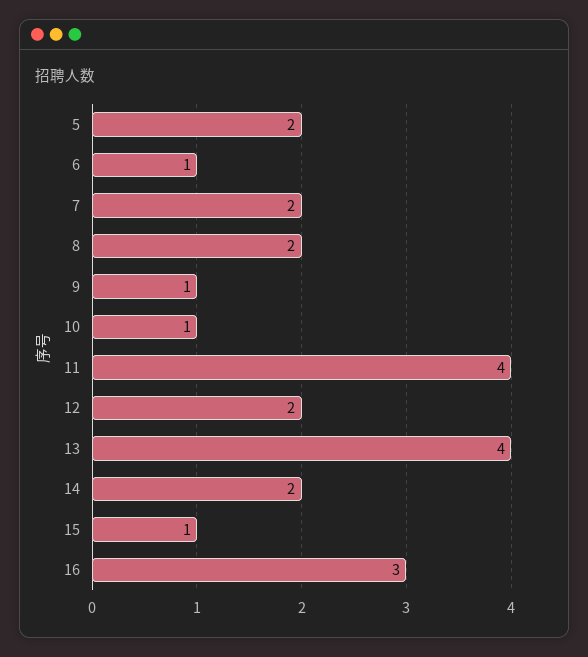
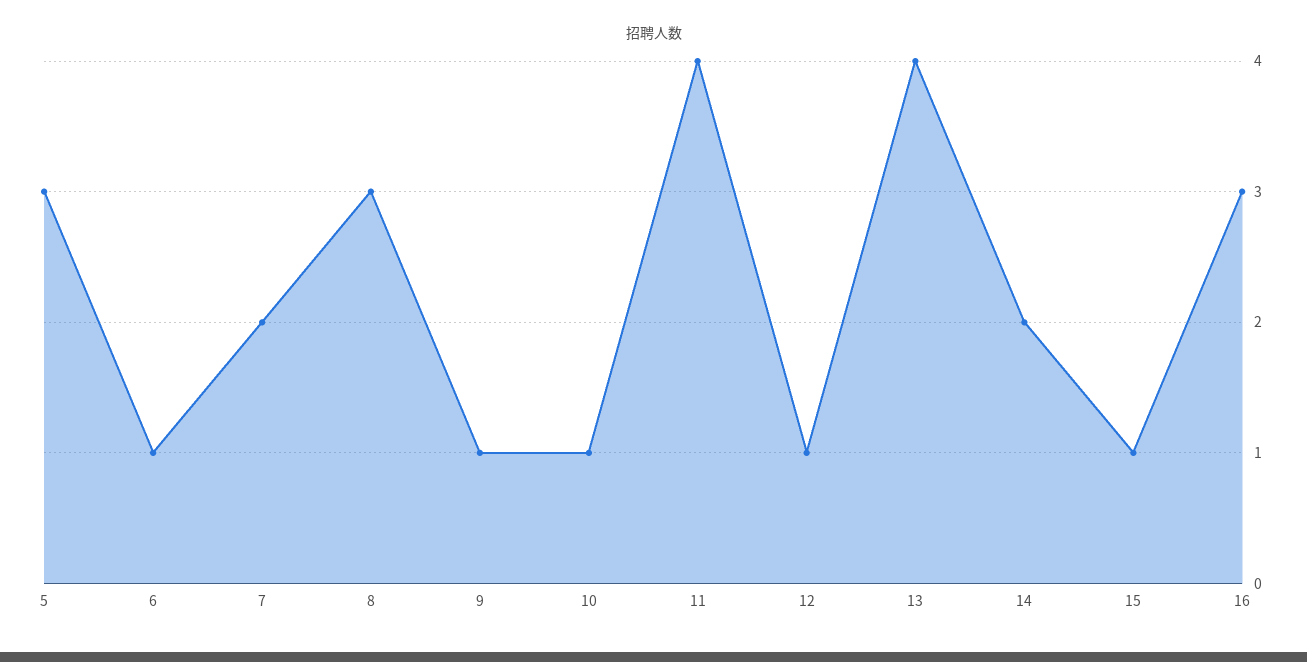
5: 2 -> 3
8: 2 -> 3
12: 2 -> 1

